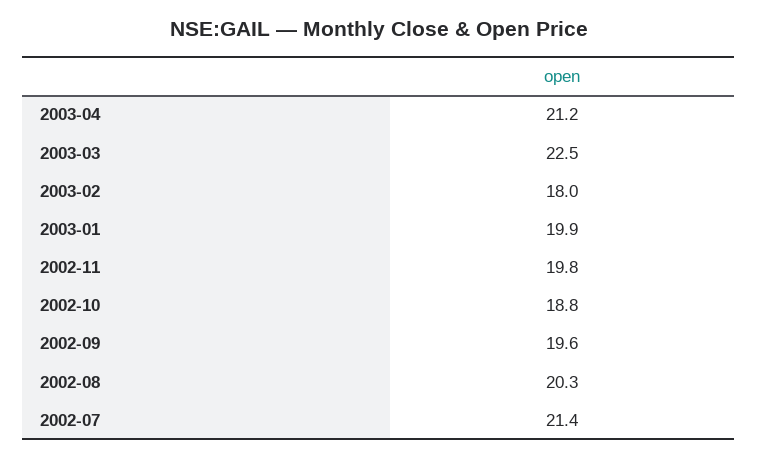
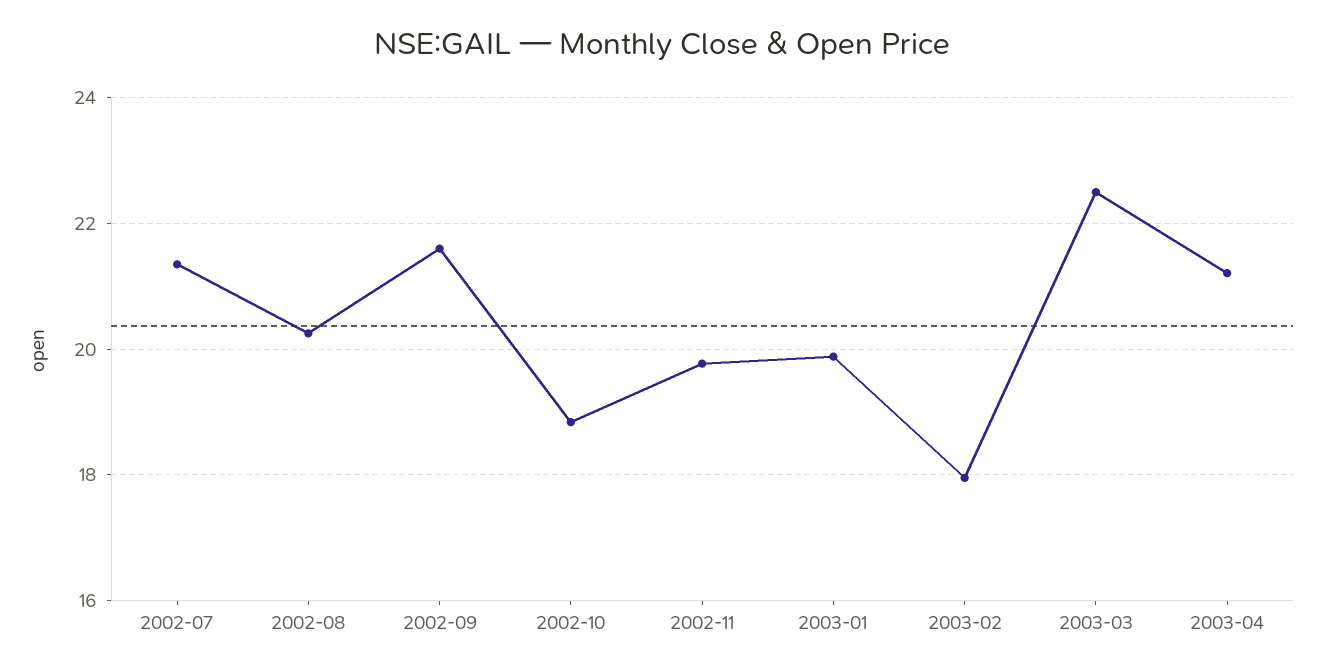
2002-09: 19.6 -> 21.6

